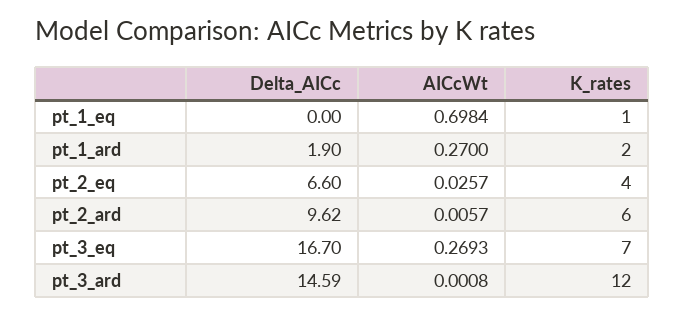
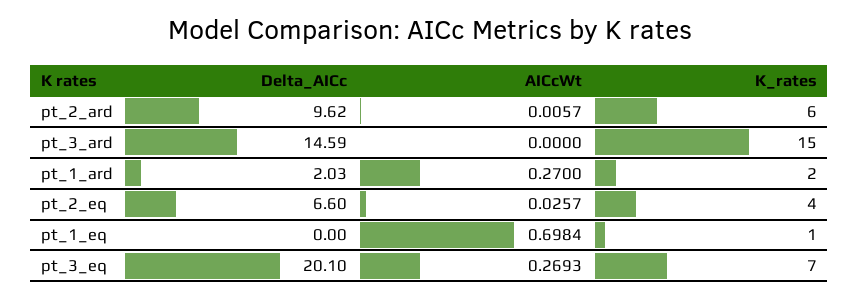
Delta_AICc, pt_1_ard: 1.9 -> 2.03
Delta_AICc, pt_3_eq: 16.7 -> 20.1
AICcWt, pt_3_ard: 0.0008 -> 0
K_rates, pt_3_ard: 12 -> 15

